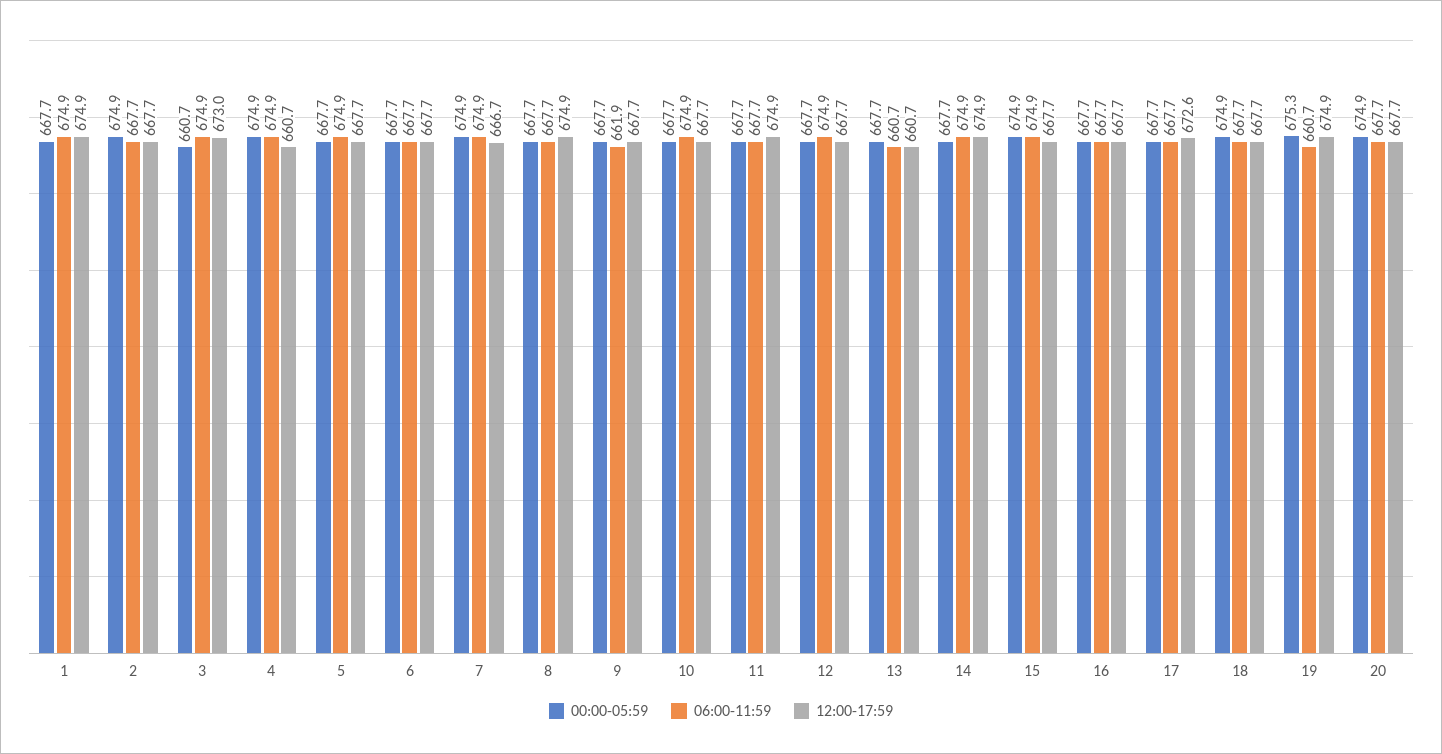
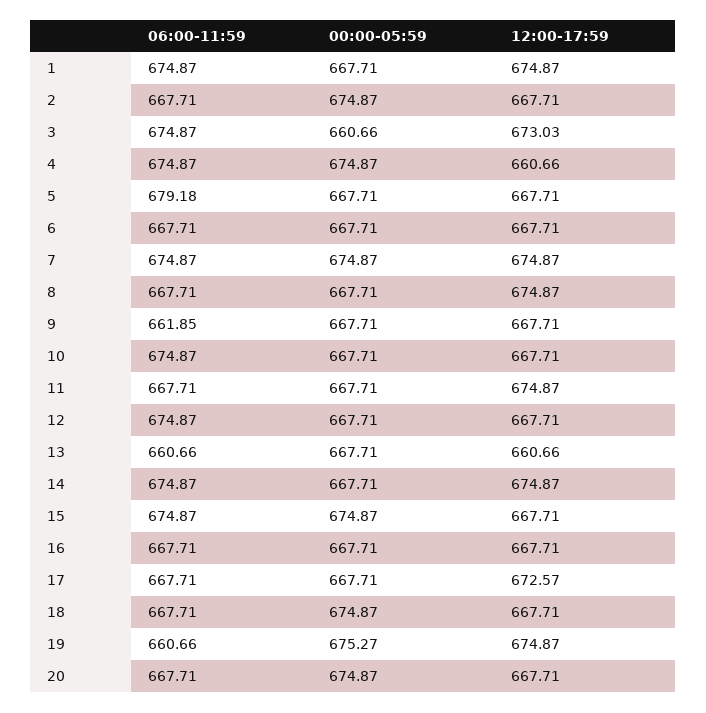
06:00-11:59, 5: 674.9 -> 679.18
12:00-17:59, 7: 666.7 -> 674.87

